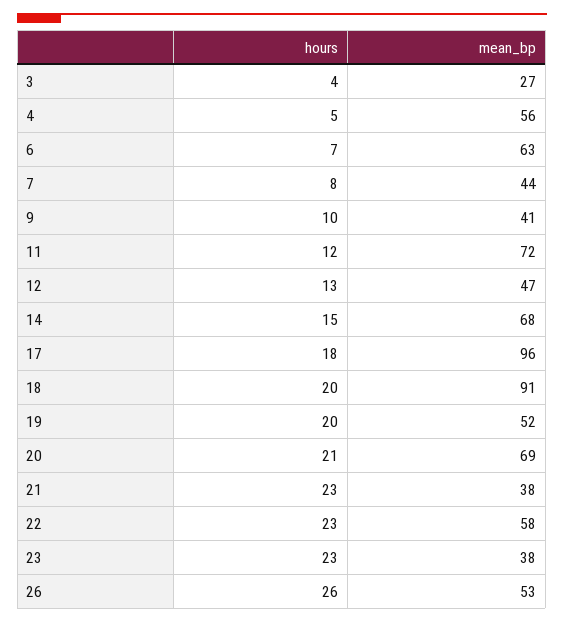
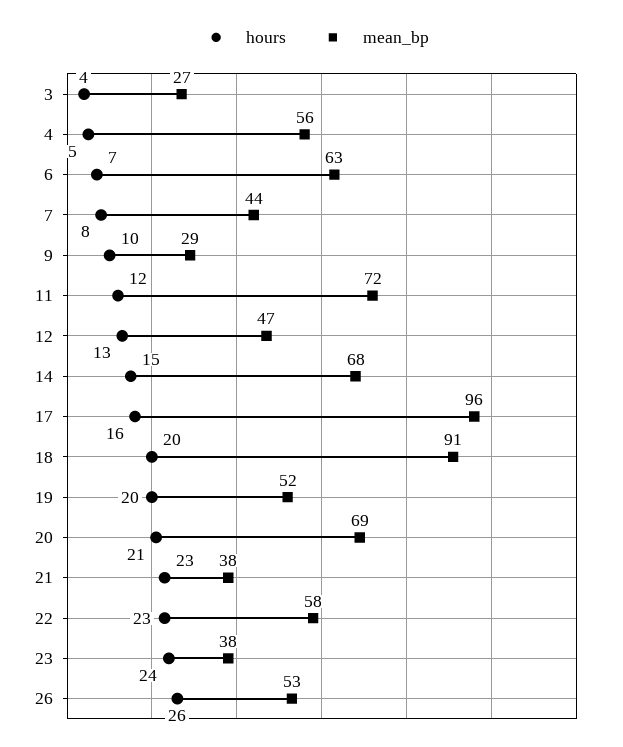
mean_bp, 9: 41 -> 29
hours, 17: 18 -> 16
hours, 23: 23 -> 24

